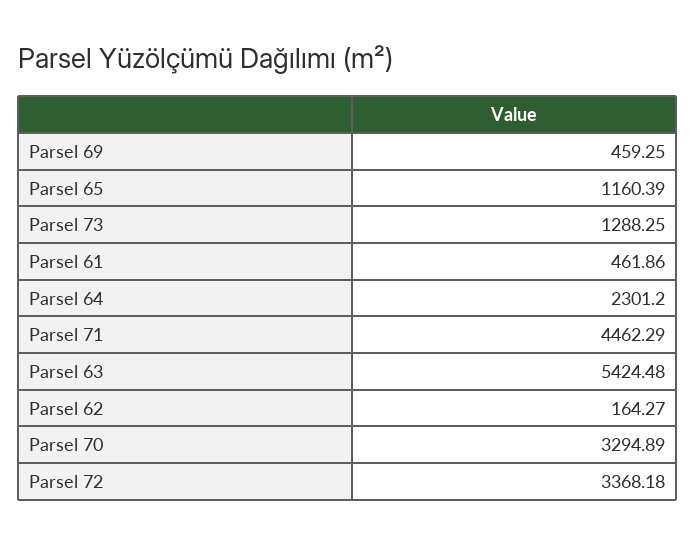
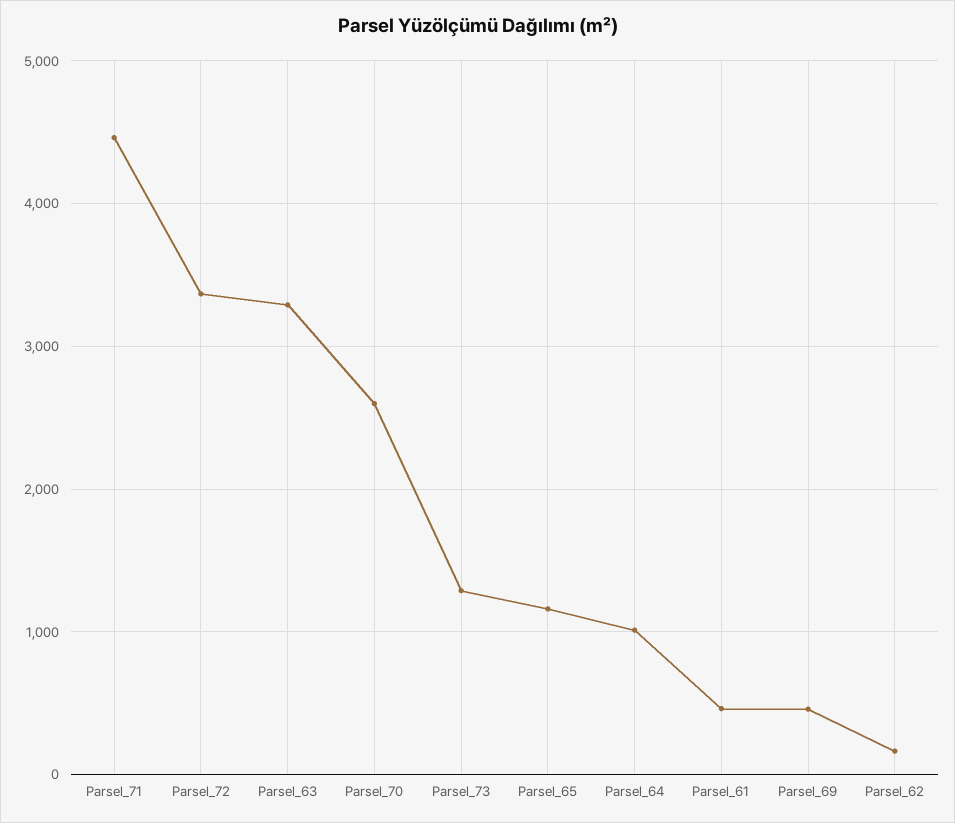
Parsel 64: 2301.2 -> 1000
Parsel 63: 5424.48 -> 3300
Parsel 70: 3294.89 -> 2600

